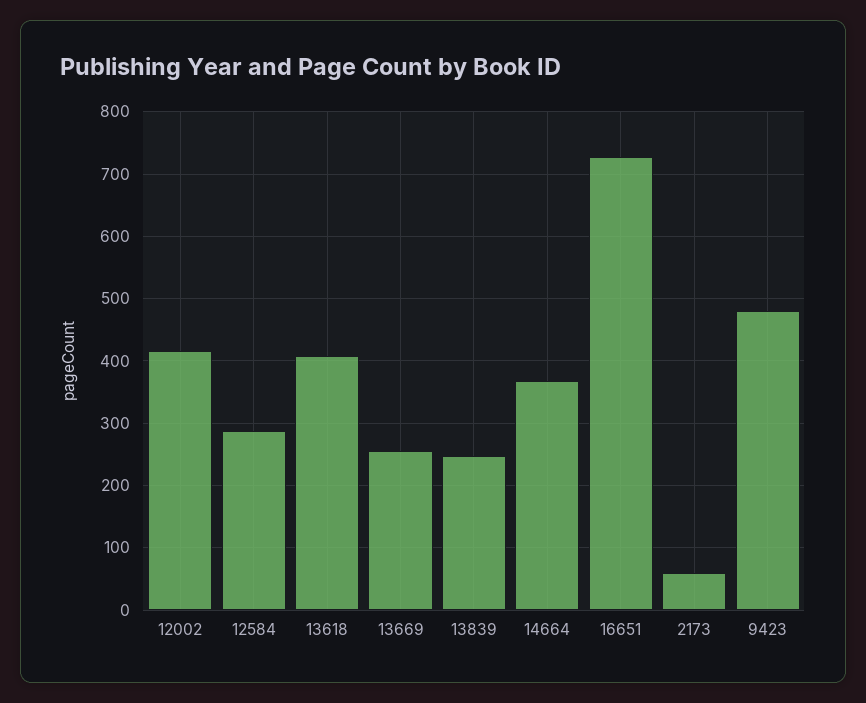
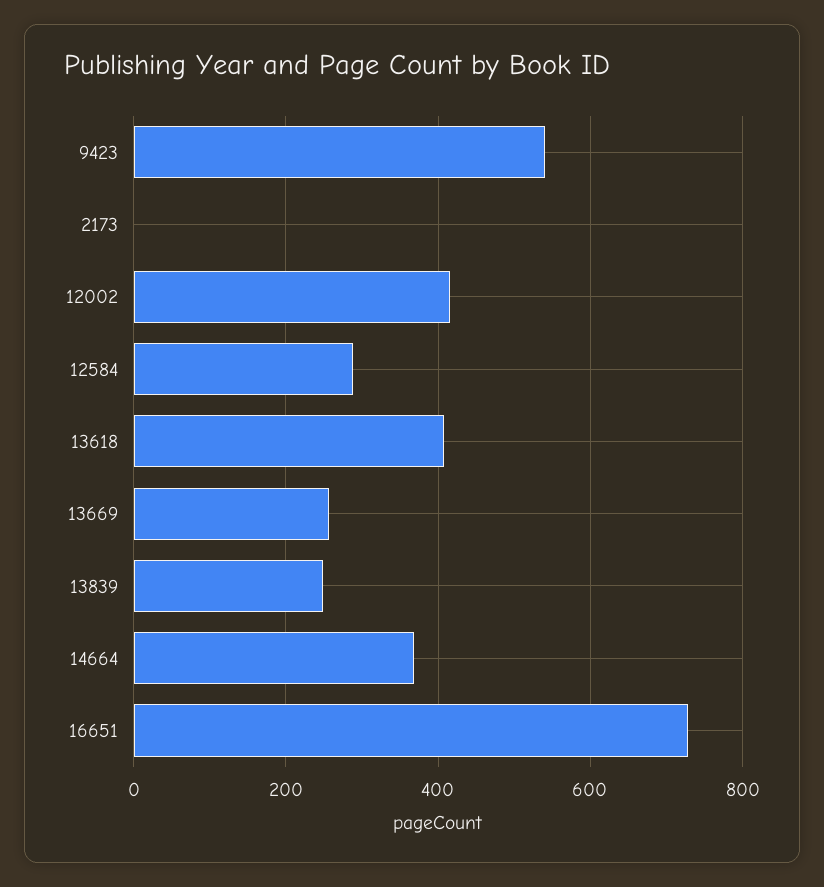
2173: 60 -> 0
9423: 480 -> 540

